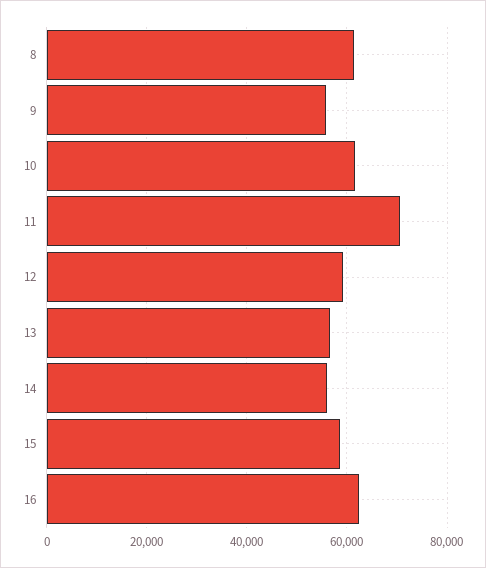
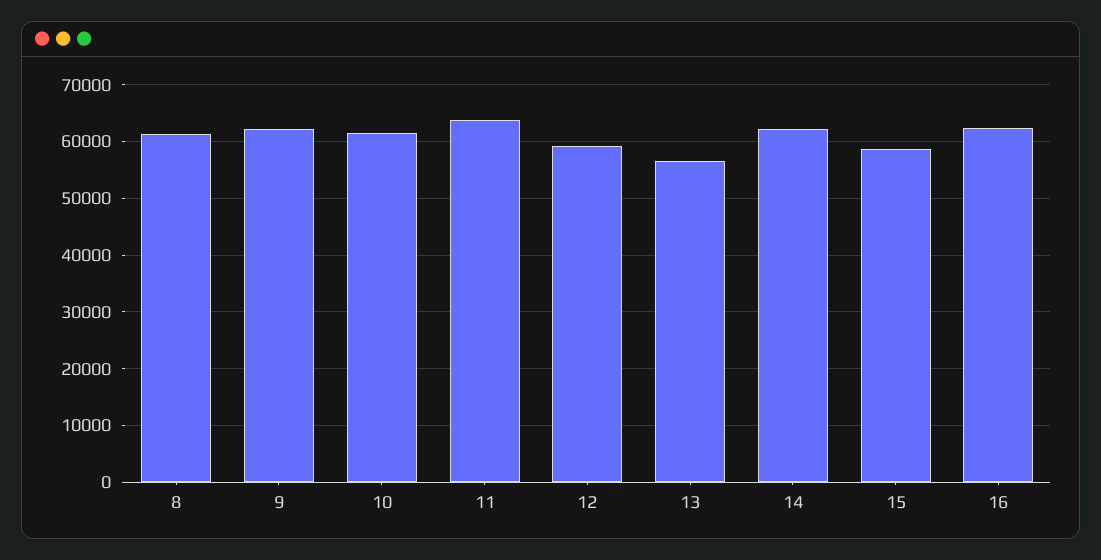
9: 56000 -> 62000
11: 70000 -> 64000
14: 56000 -> 62000

